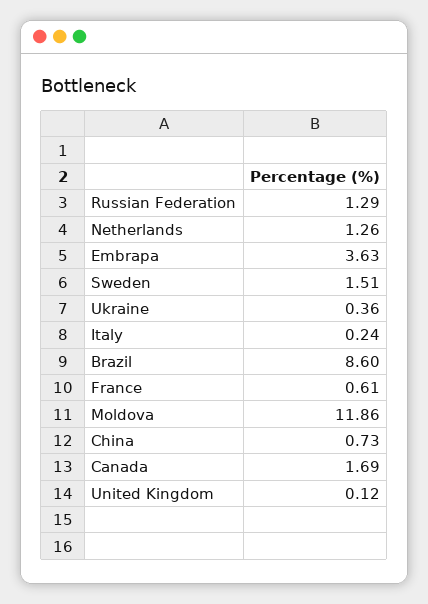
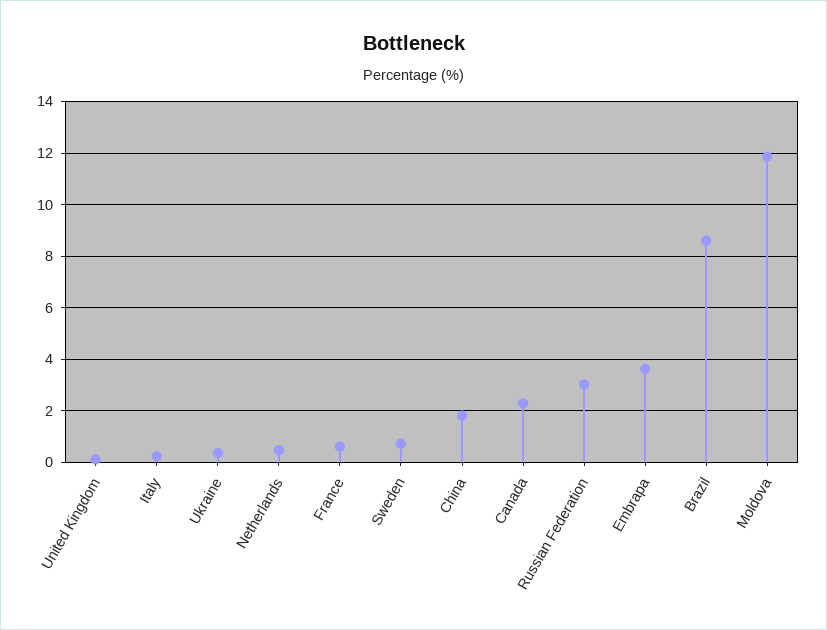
Russian Federation: 1.29 -> 3
Netherlands: 1.26 -> 0.5
Sweden: 1.51 -> 0.75
China: 0.73 -> 1.75
Canada: 1.69 -> 2.25

